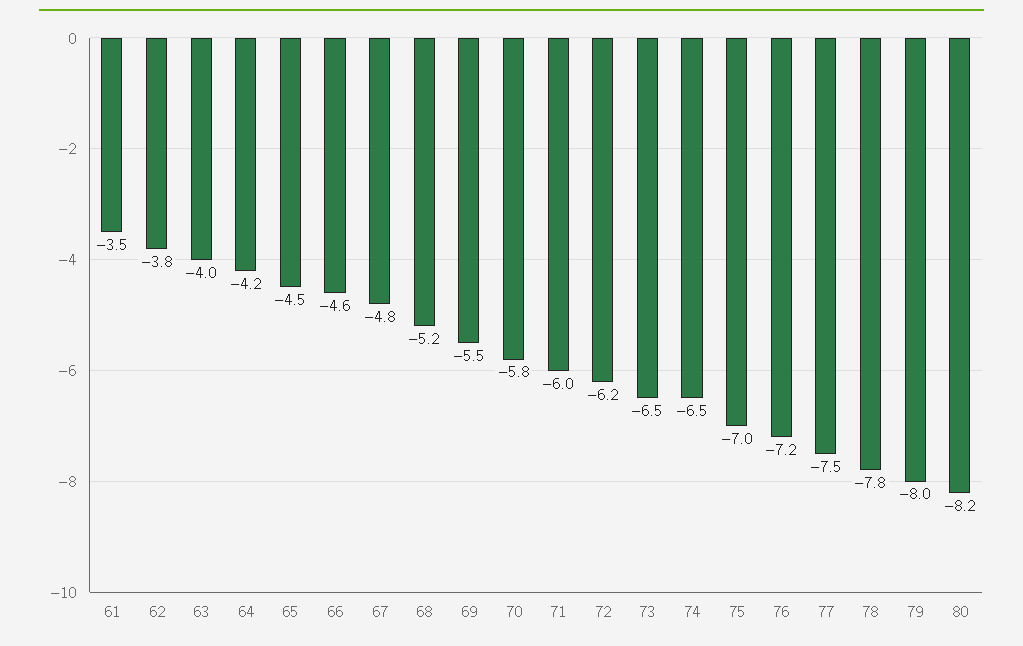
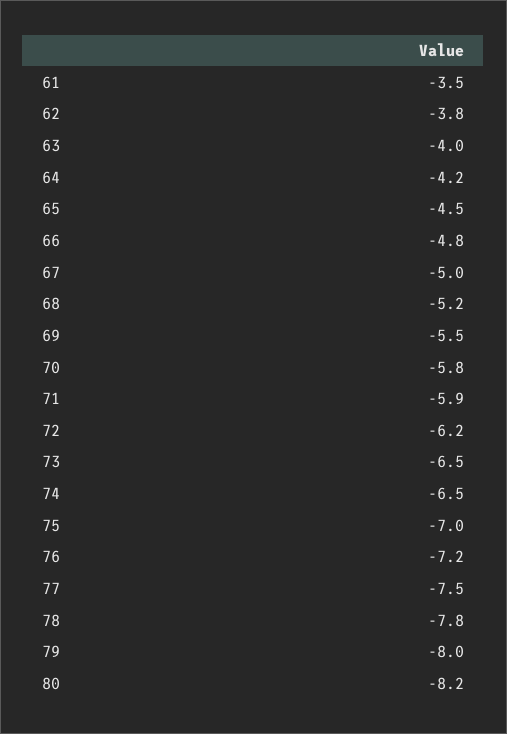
66: -4.6 -> -4.8
67: -4.8 -> -5
71: -6 -> -5.9

